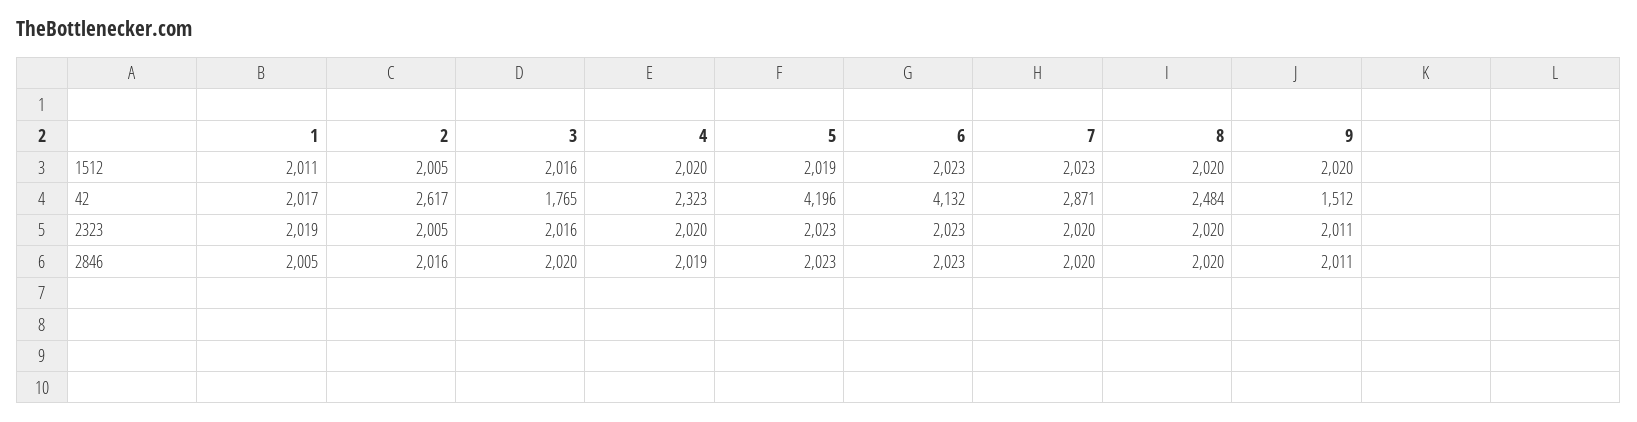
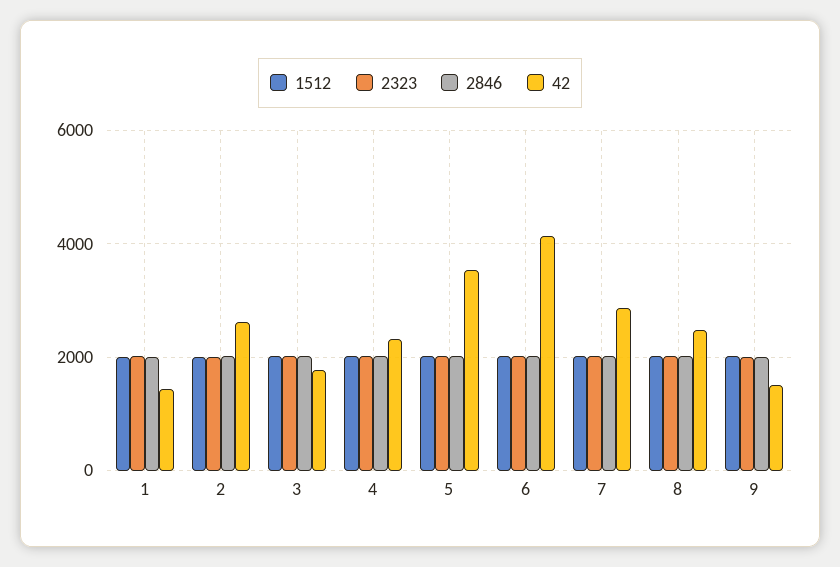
42, 1: 2017 -> 1400
42, 5: 4196 -> 3600

